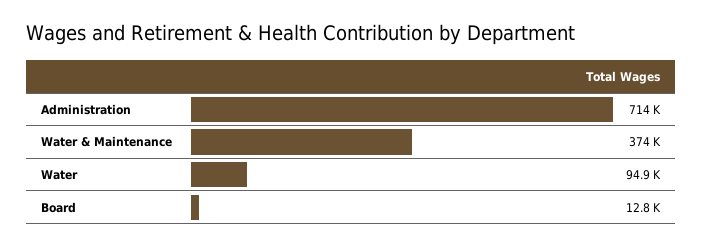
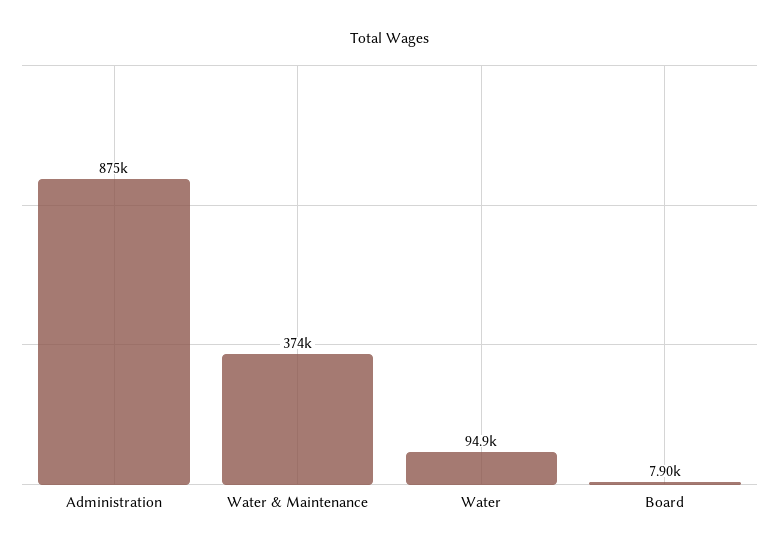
Administration: 714000 -> 875000
Board: 12800 -> 7900

